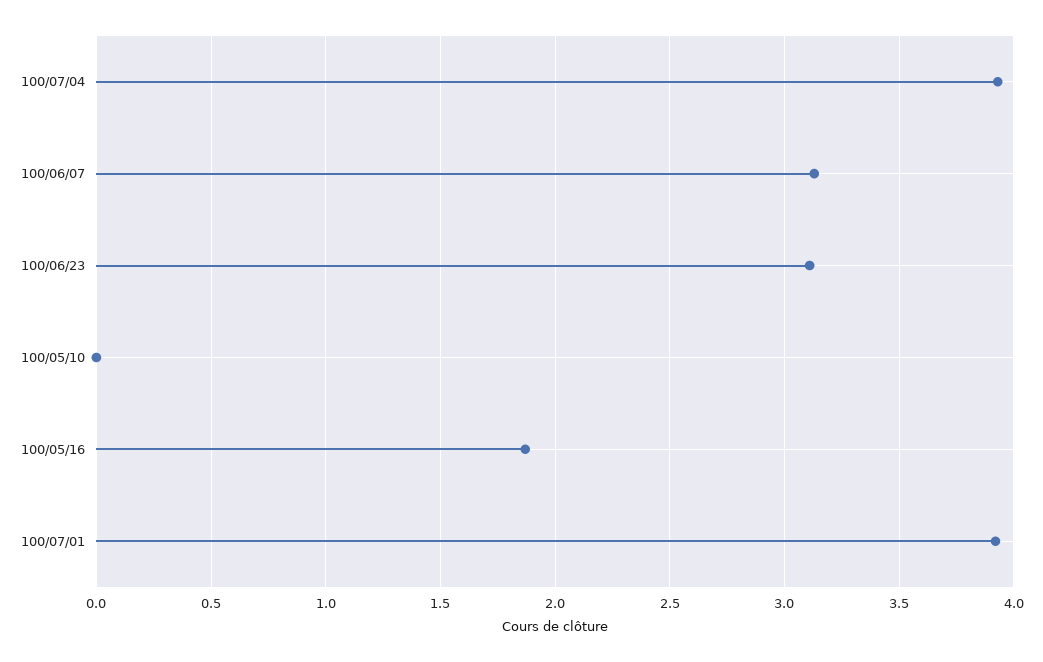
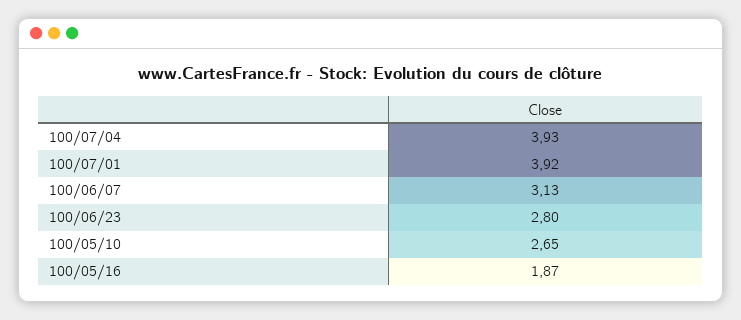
100/06/23: 3.1 -> 2.8
100/05/10: 0 -> 2.65

